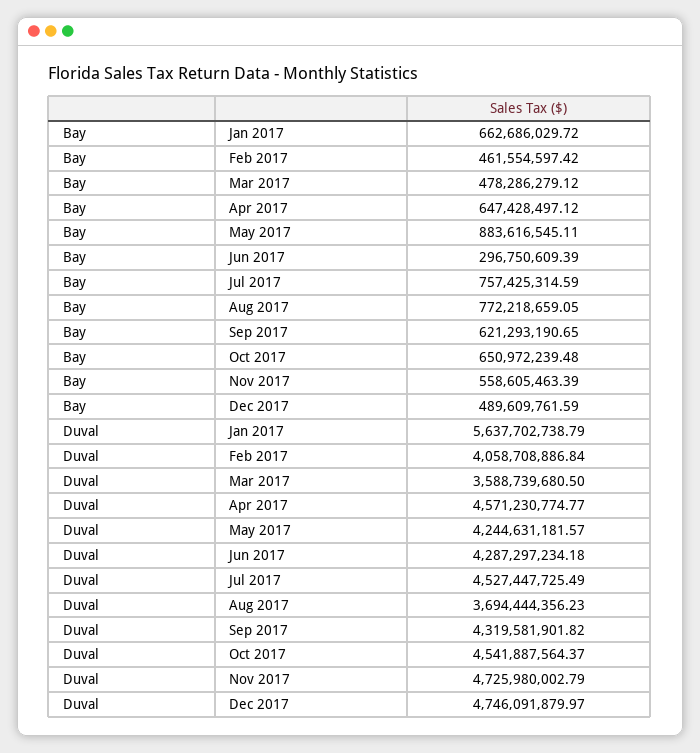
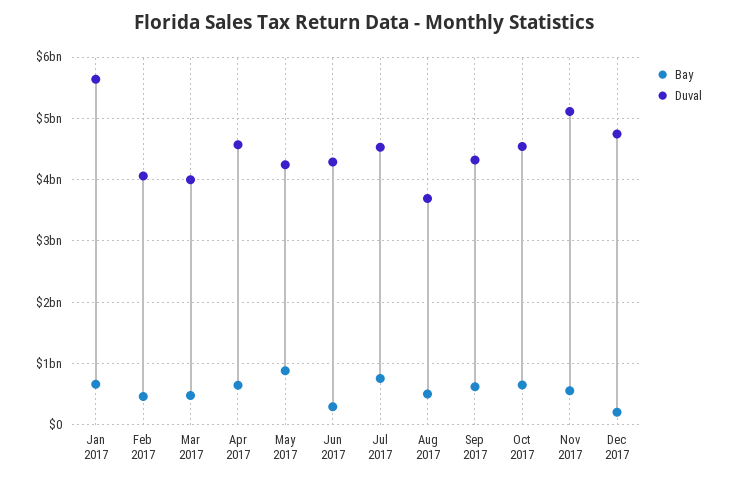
Bay, Aug 2017: 772218659.05 -> 500000000
Bay, Dec 2017: 489609761.59 -> 200000000
Duval, Mar 2017: 3588739680.5 -> 4000000000
Duval, Nov 2017: 4725980002.79 -> 5100000000

